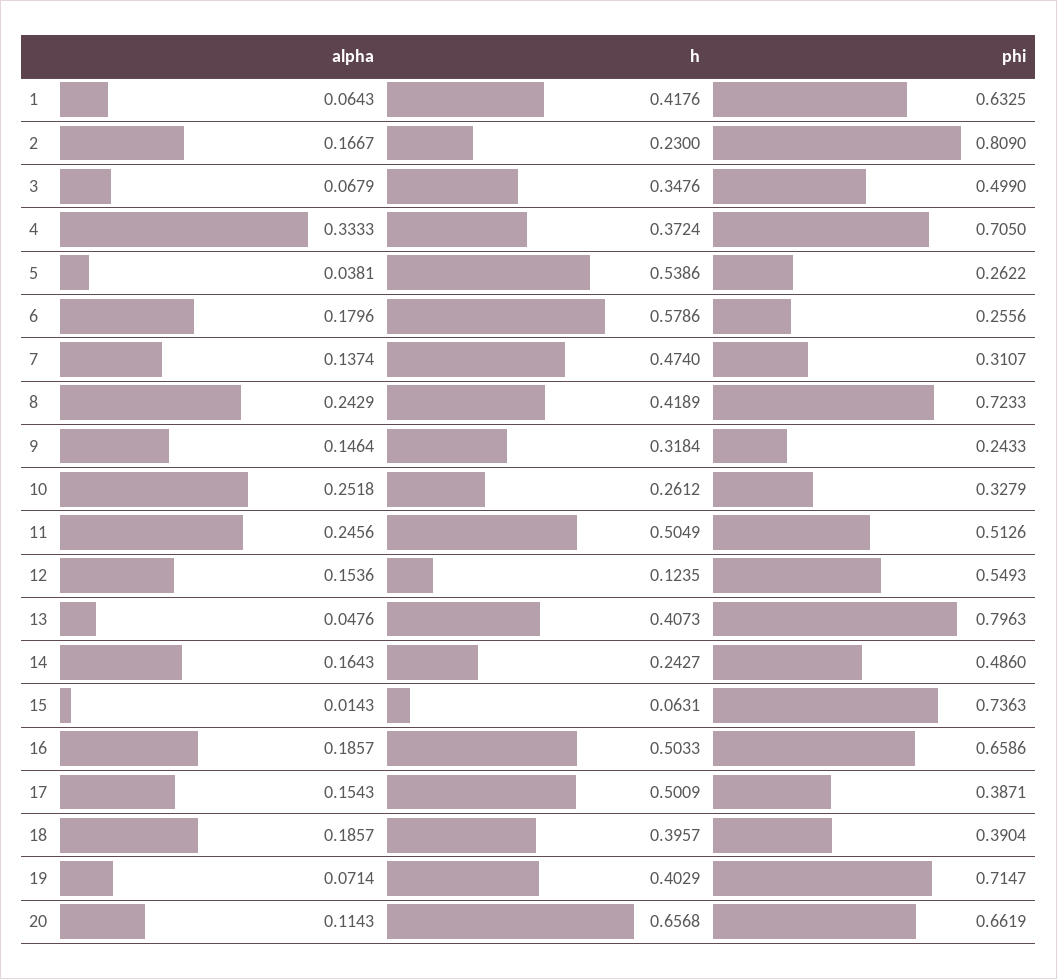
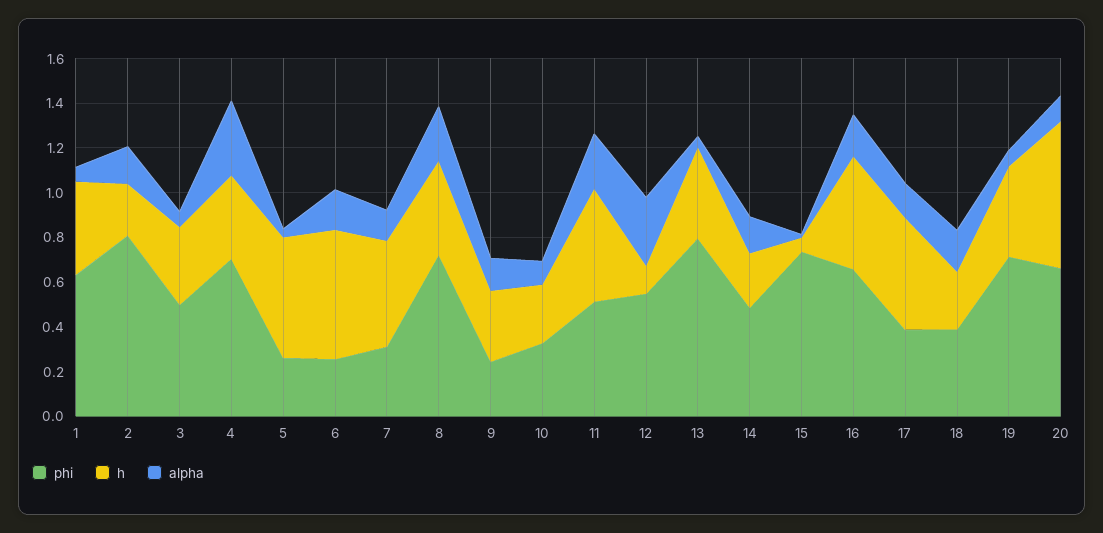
alpha, 10: 0.2518 -> 0.1
alpha, 12: 0.1536 -> 0.3
h, 18: 0.3957 -> 0.25

